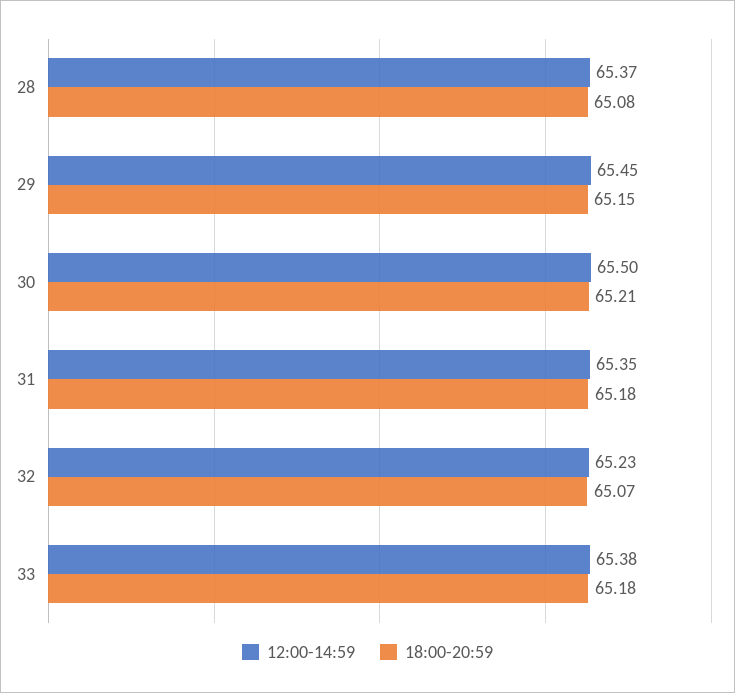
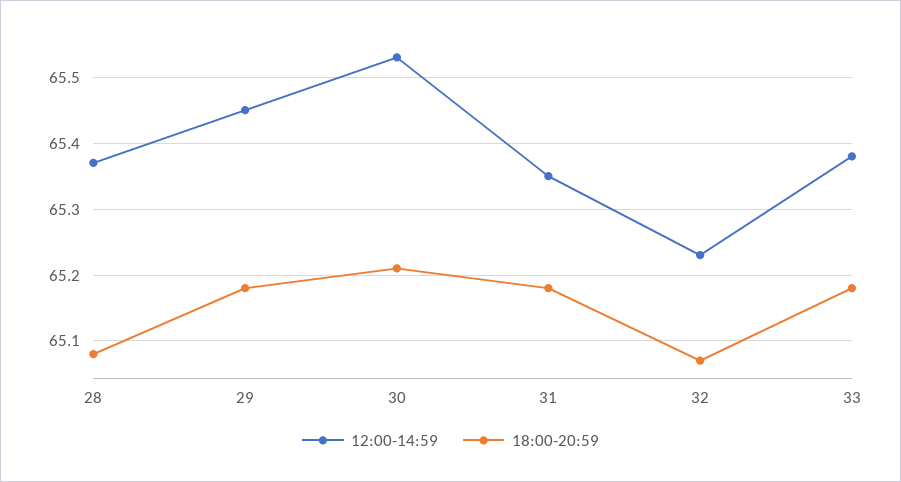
18:00-20:59, 29: 65.15 -> 65.18
12:00-14:59, 30: 65.5 -> 65.53

